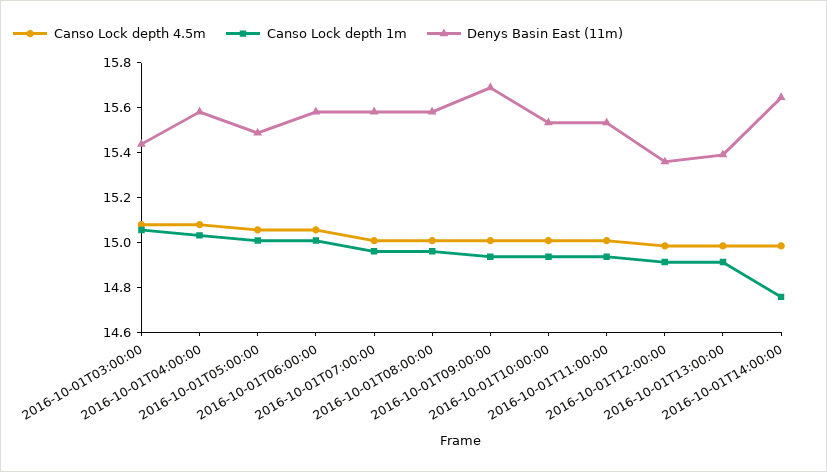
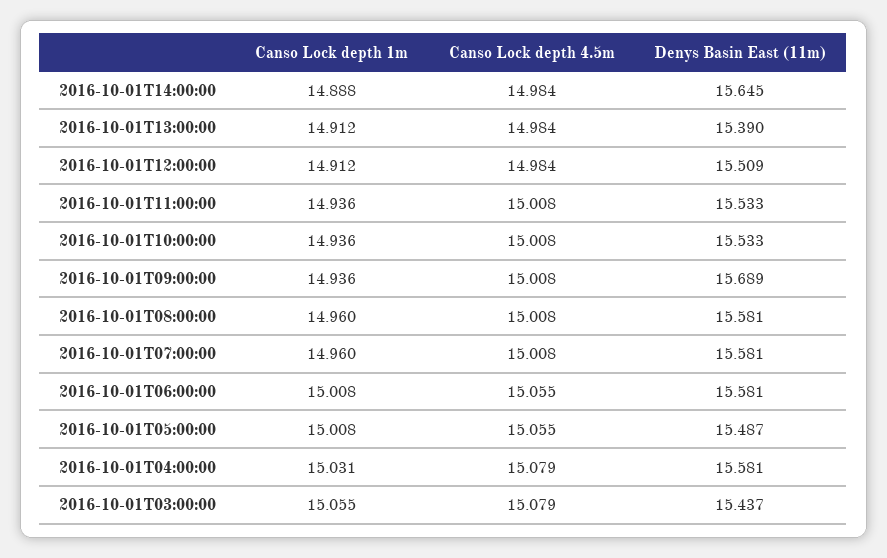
Denys Basin East (11m), 2016-10-01T12:00:00: 15.35 -> 15.509
Canso Lock depth 1m, 2016-10-01T14:00:00: 14.75 -> 14.888

